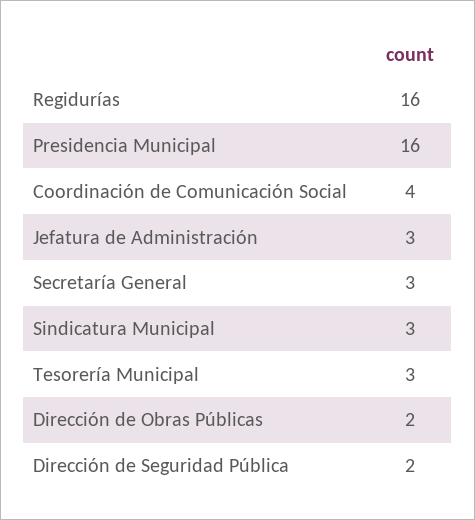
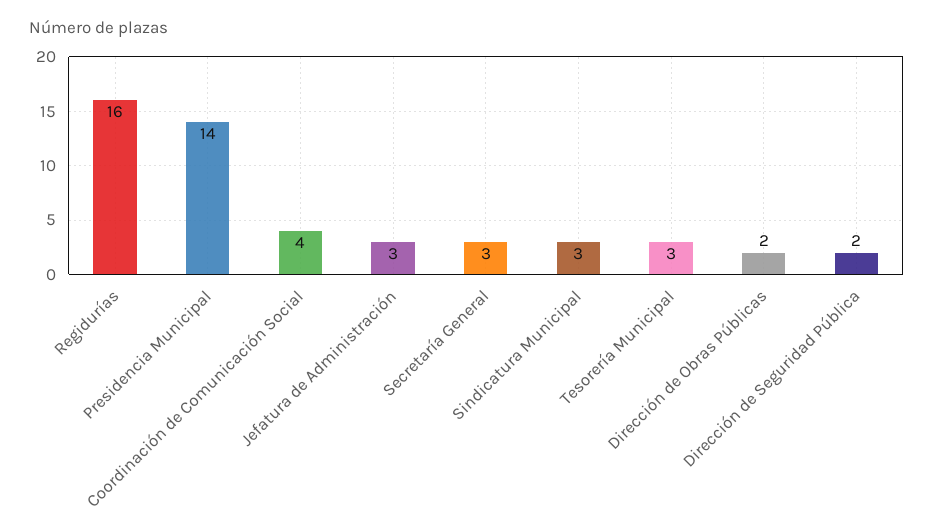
Presidencia Municipal: 16 -> 14

